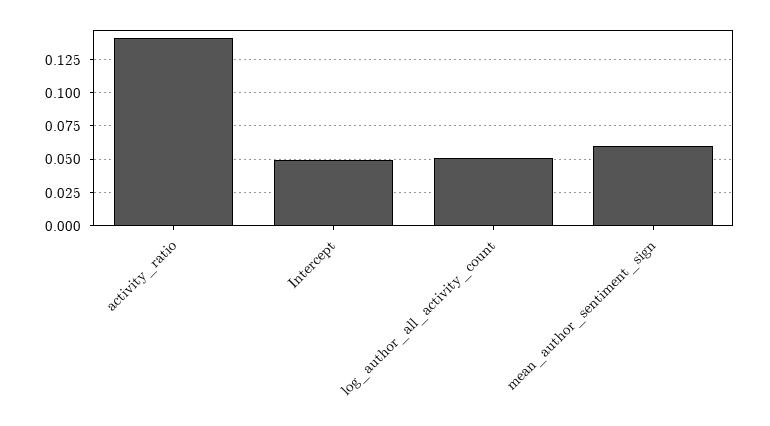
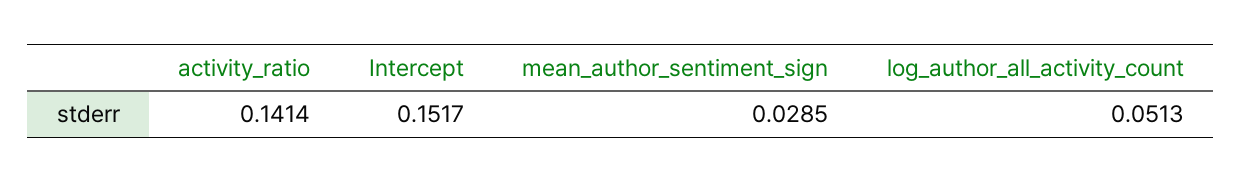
Intercept: 0.05 -> 0.1517
mean_author_sentiment_sign: 0.06 -> 0.0285

